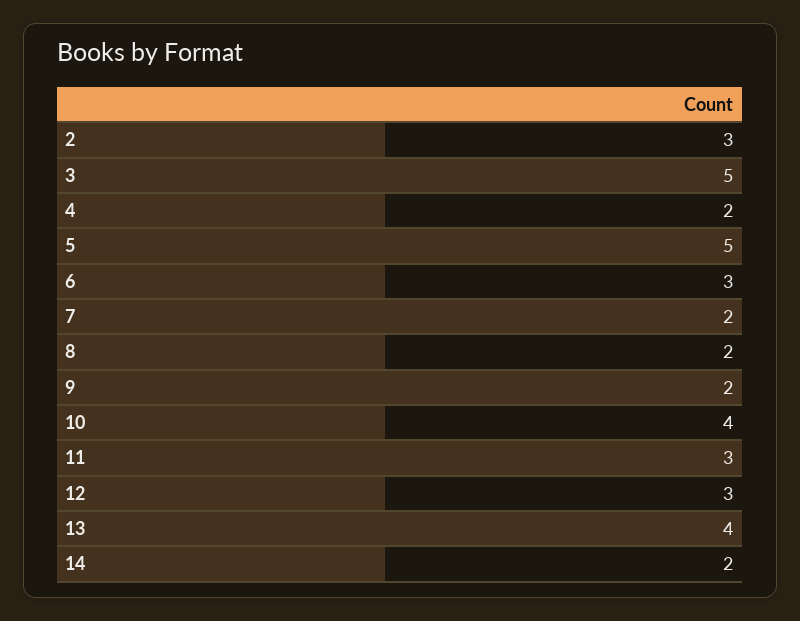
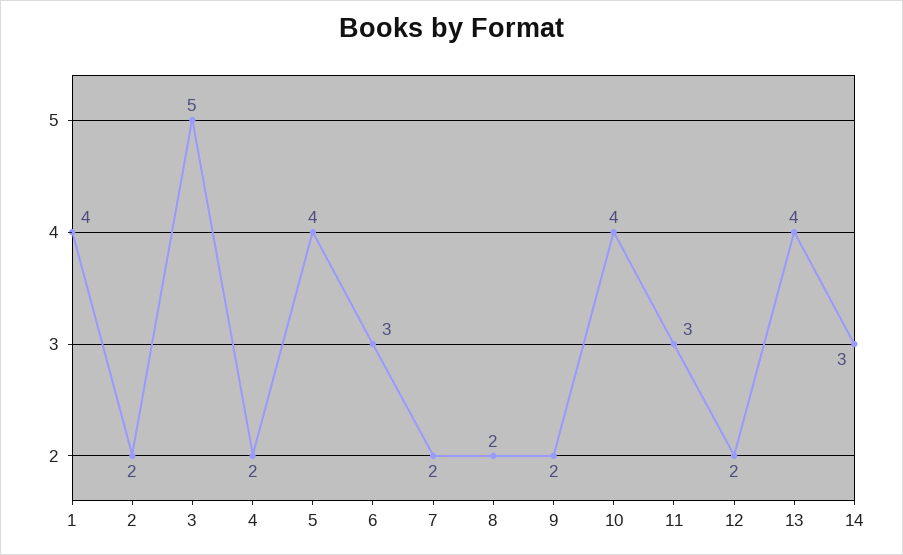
2: 3 -> 2
5: 5 -> 4
12: 3 -> 2
14: 2 -> 3
1: none -> 4

